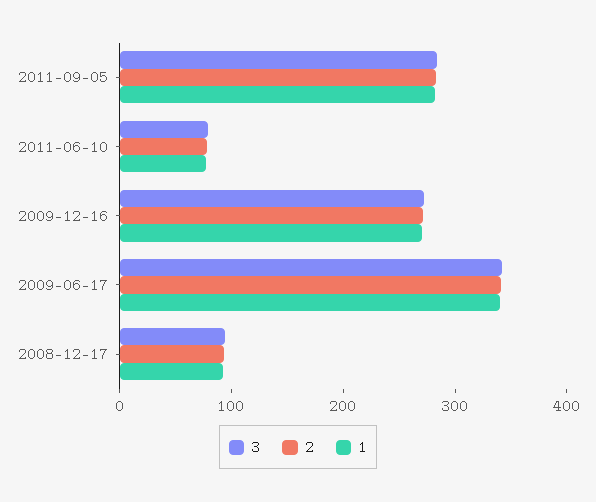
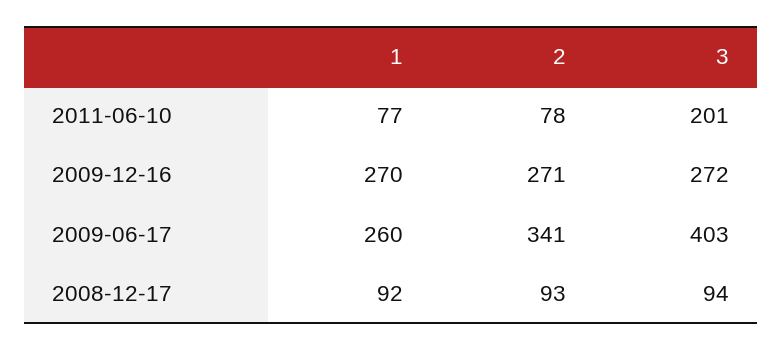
3, 2011-09-05: 280 -> none
2, 2011-09-05: 280 -> none
1, 2011-09-05: 280 -> none
3, 2011-06-10: 80 -> 201
3, 2009-06-17: 340 -> 403
1, 2009-06-17: 340 -> 260

